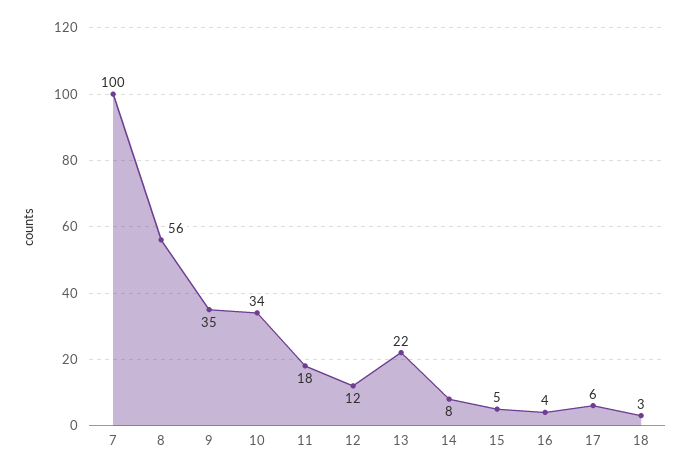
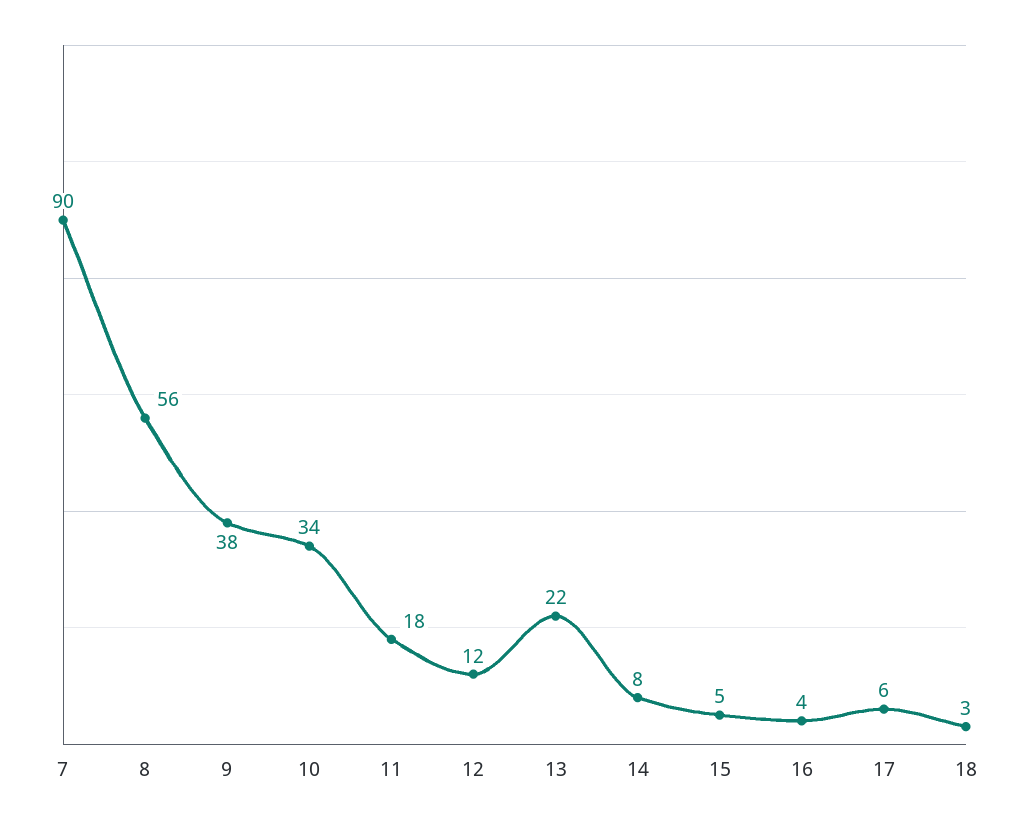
7: 100 -> 90
9: 35 -> 38

